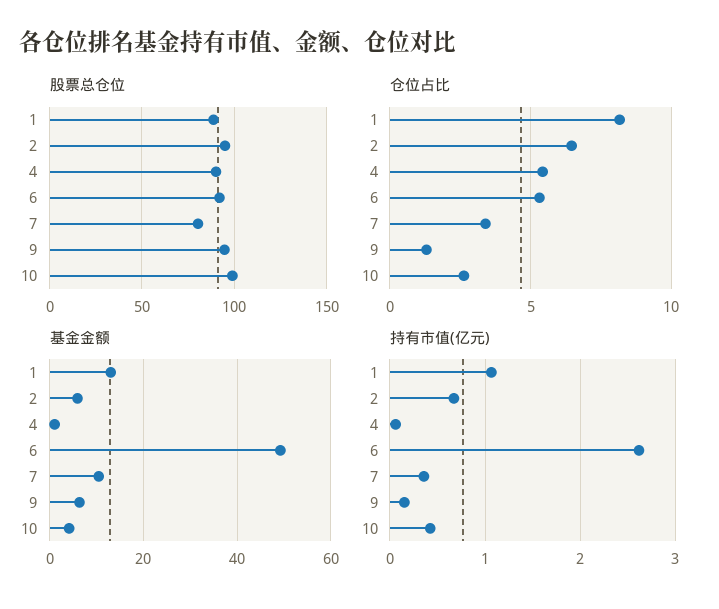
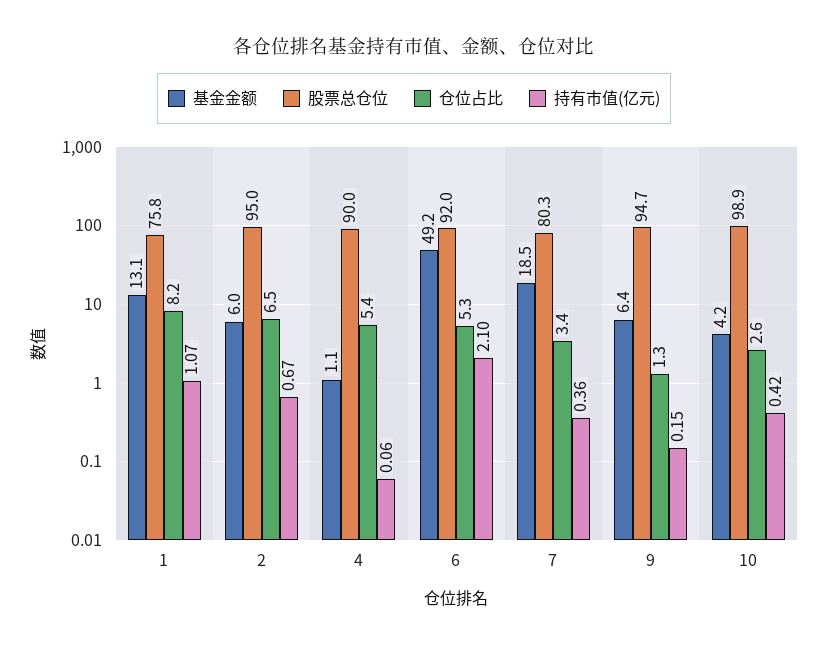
股票总仓位, 1: 90 -> 75.8
基金金额, 7: 10 -> 18.5
持有市值(亿元), 6: 2.6 -> 2.1

